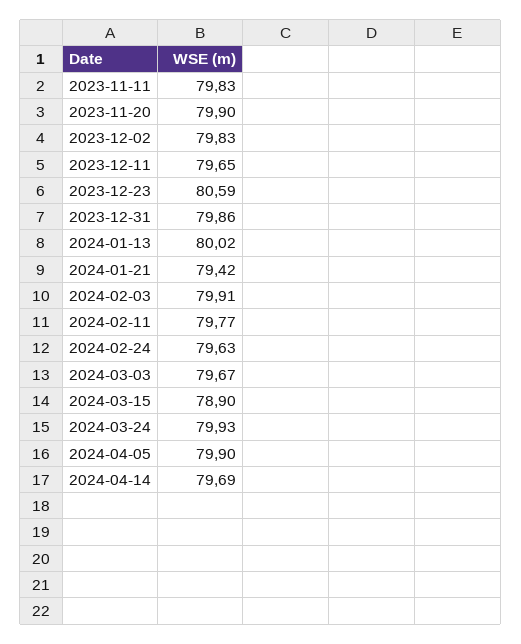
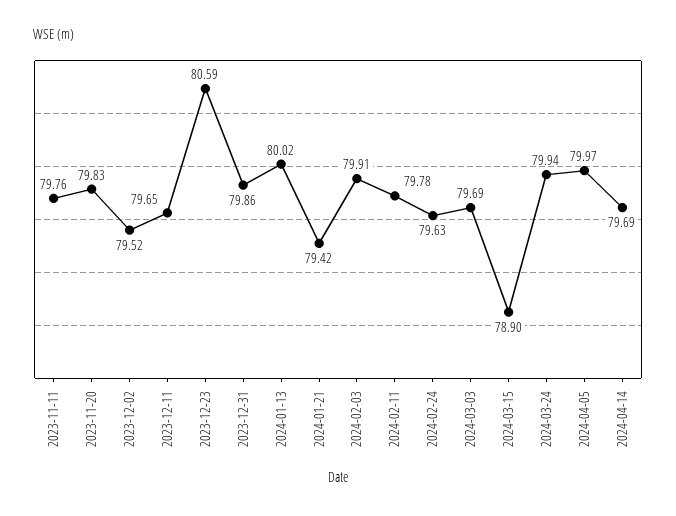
2023-11-11: 79.83 -> 79.76
2023-11-20: 79.9 -> 79.83
2023-12-02: 79.83 -> 79.52
2024-02-11: 79.77 -> 79.78
2024-03-03: 79.67 -> 79.69
2024-03-24: 79.93 -> 79.94
2024-04-05: 79.9 -> 79.97

